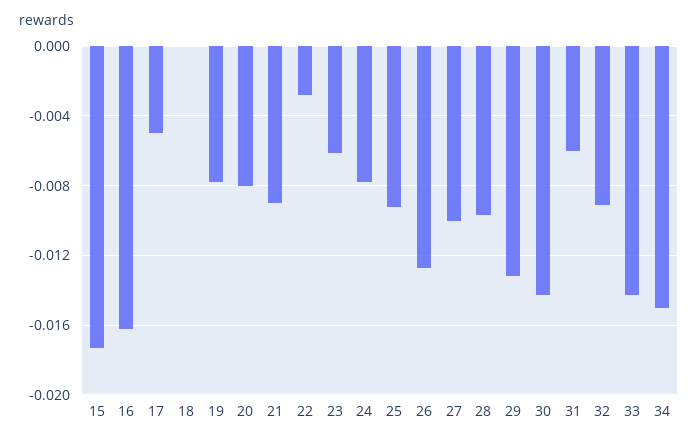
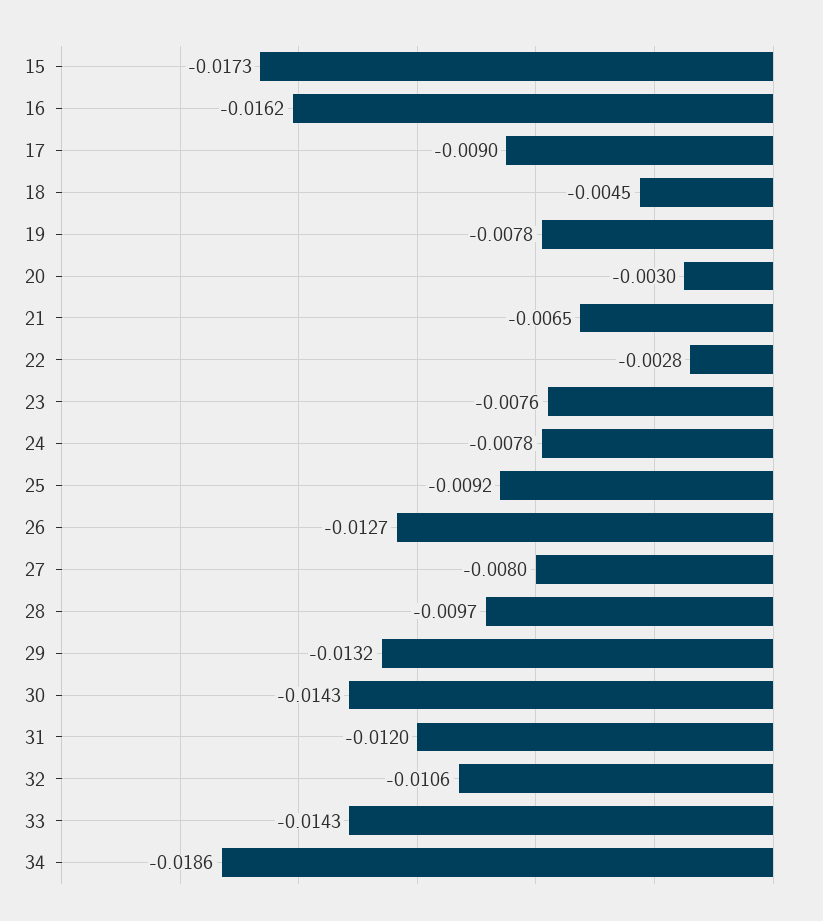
17: -0.005 -> -0.009
18: 0 -> -0.0045
20: -0.008 -> -0.003
21: -0.009 -> -0.0065
23: -0.006 -> -0.0076
27: -0.01 -> -0.008
31: -0.006 -> -0.012
32: -0.009 -> -0.0106
34: -0.015 -> -0.0186

